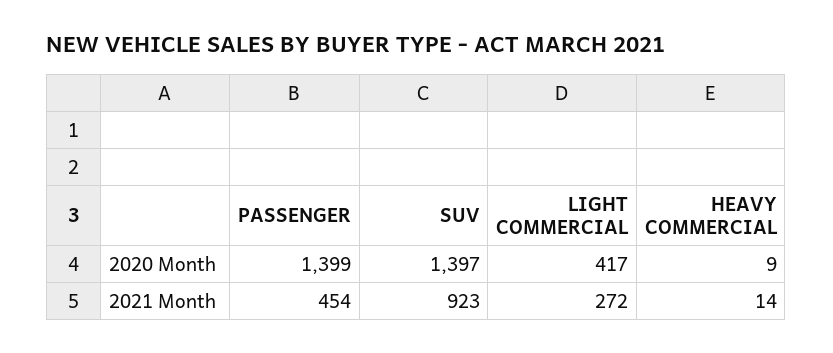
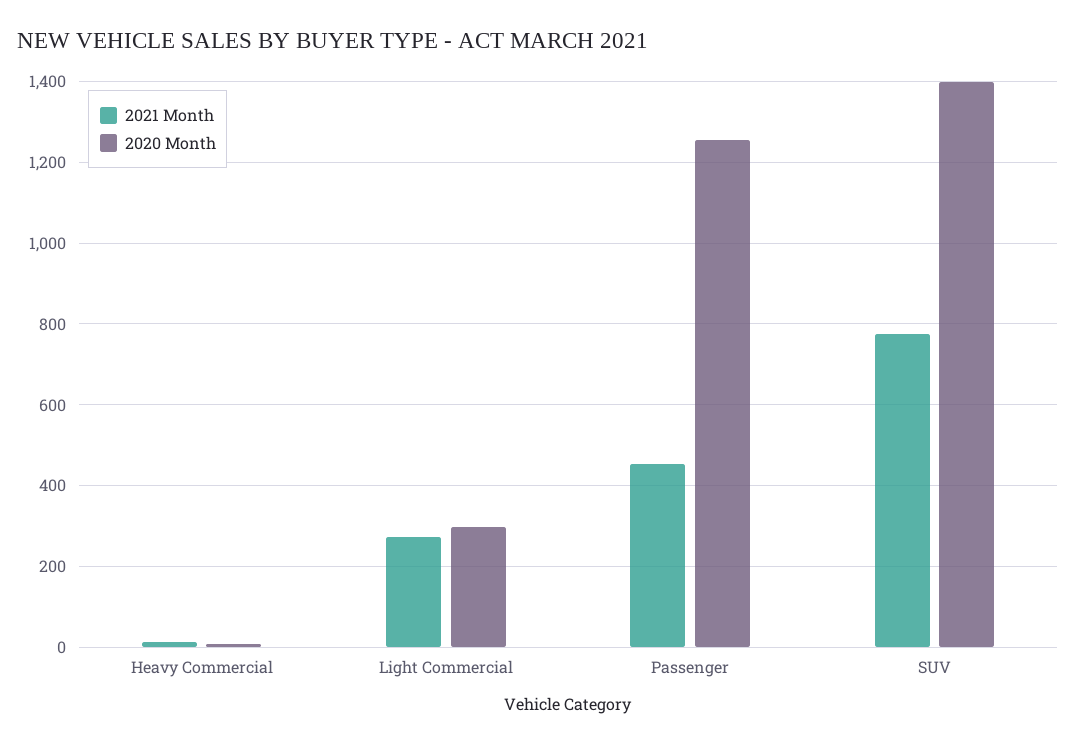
2020 Month, PASSENGER: 1399 -> 1260
2020 Month, LIGHT COMMERCIAL: 417 -> 300
2021 Month, SUV: 923 -> 780

